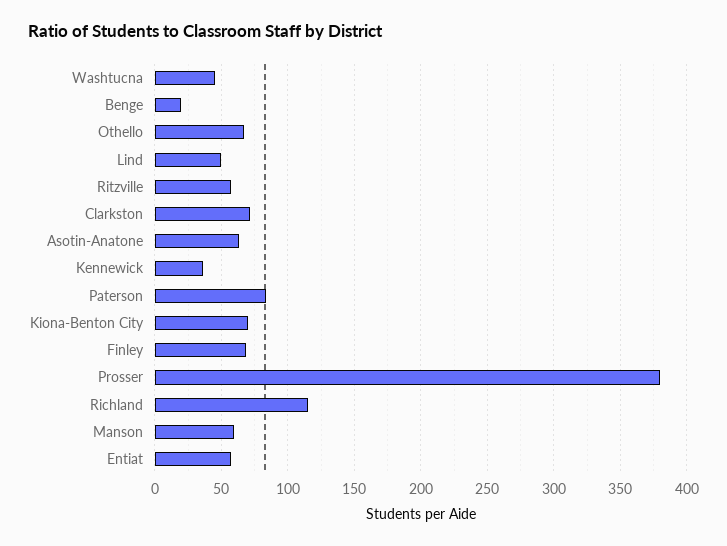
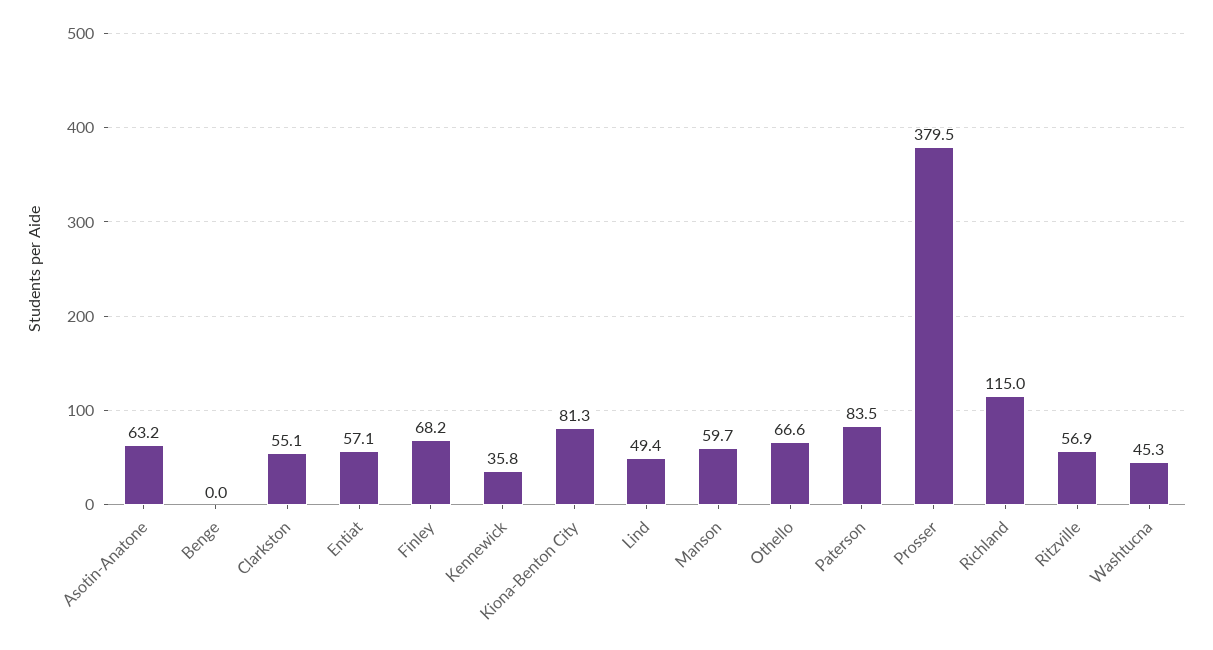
Benge: 20 -> 0
Clarkston: 70 -> 55.1
Kiona-Benton City: 70 -> 81.3

